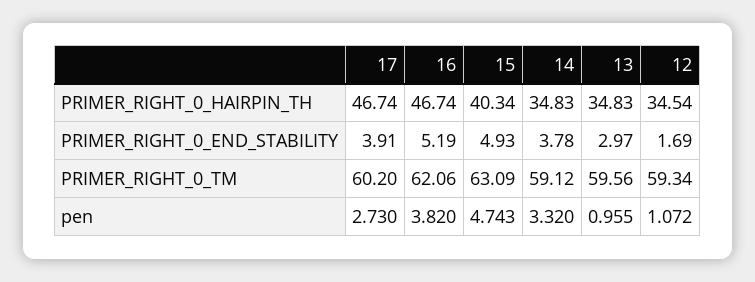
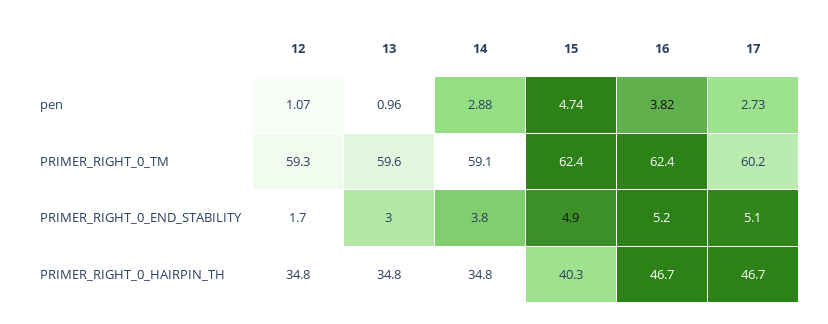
12, PRIMER_RIGHT_0_HAIRPIN_TH: 34.54 -> 34.8
17, PRIMER_RIGHT_0_END_STABILITY: 3.91 -> 5.1
16, PRIMER_RIGHT_0_TM: 62.06 -> 62.4
15, PRIMER_RIGHT_0_TM: 63.09 -> 62.4
14, pen: 3.32 -> 2.88

